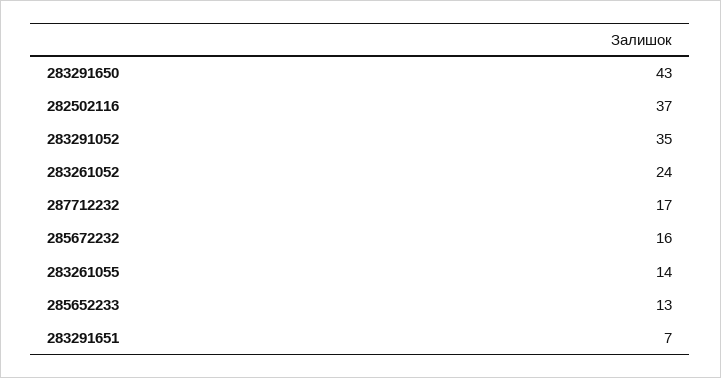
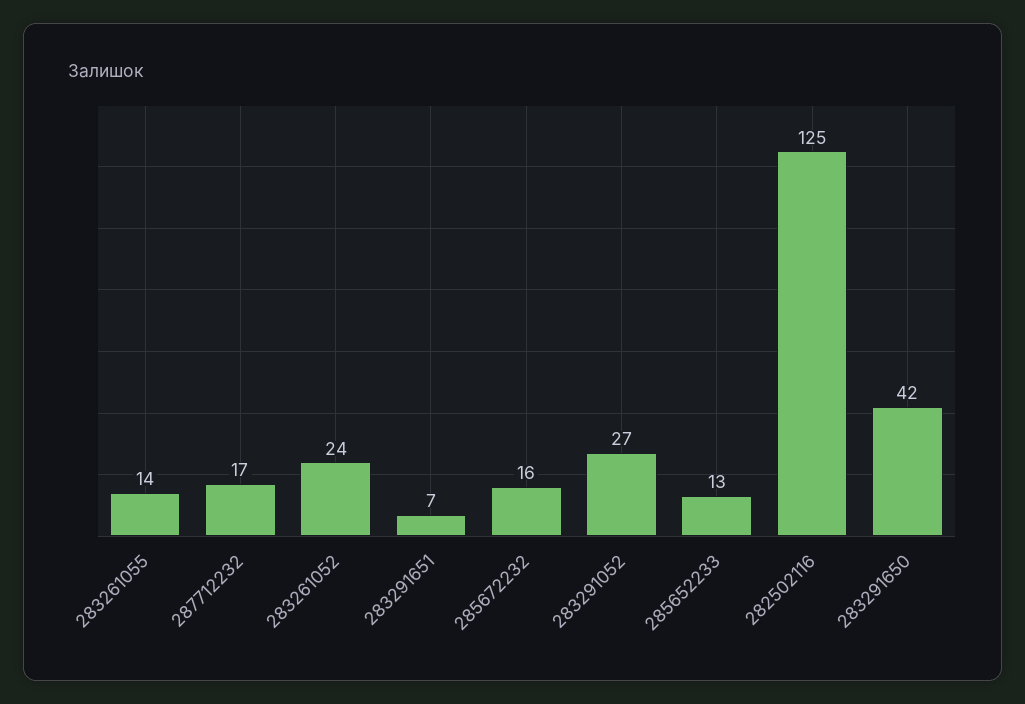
283291650: 43 -> 42
282502116: 37 -> 125
283291052: 35 -> 27

